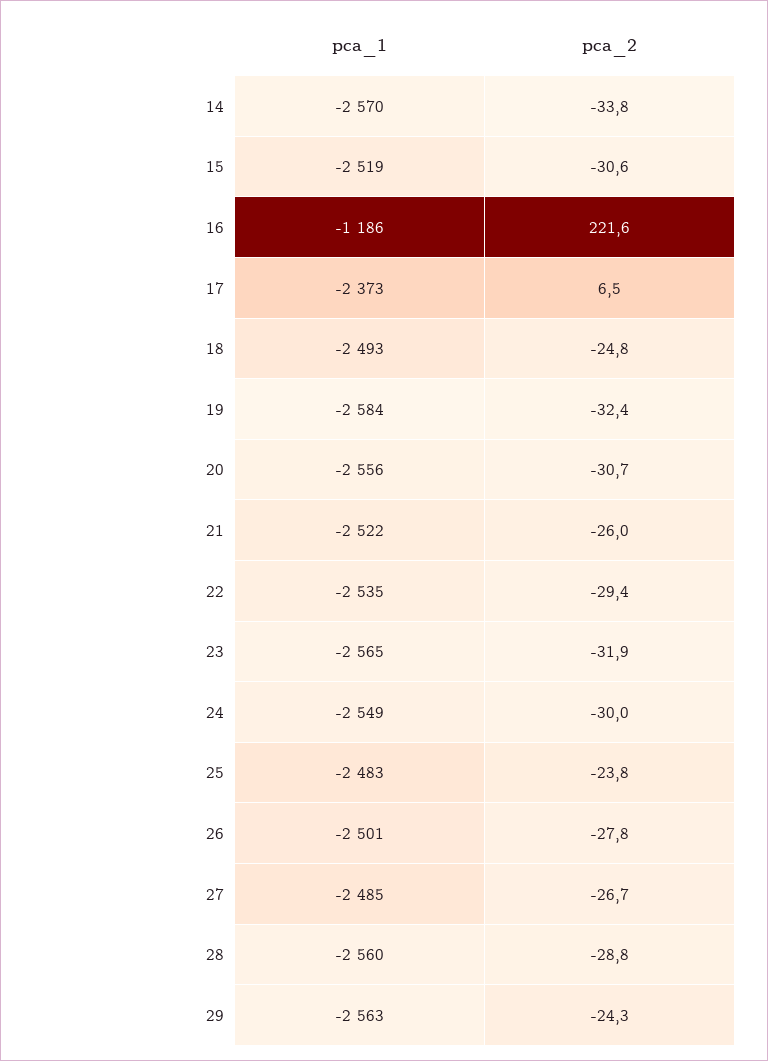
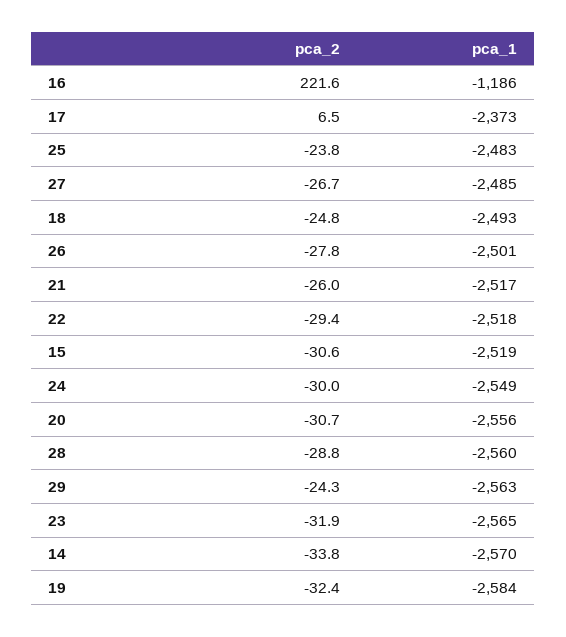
pca_1, 21: -2522 -> -2517
pca_1, 22: -2535 -> -2518

